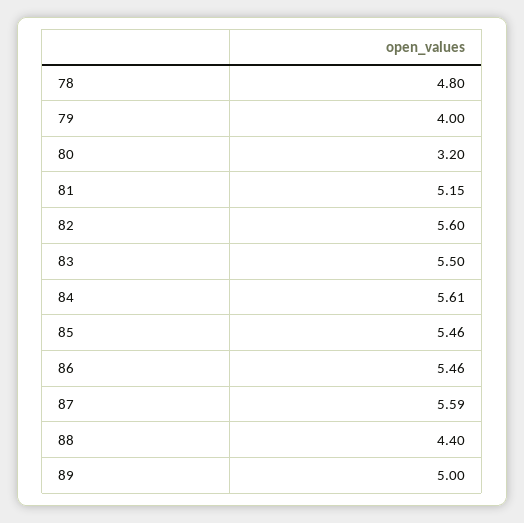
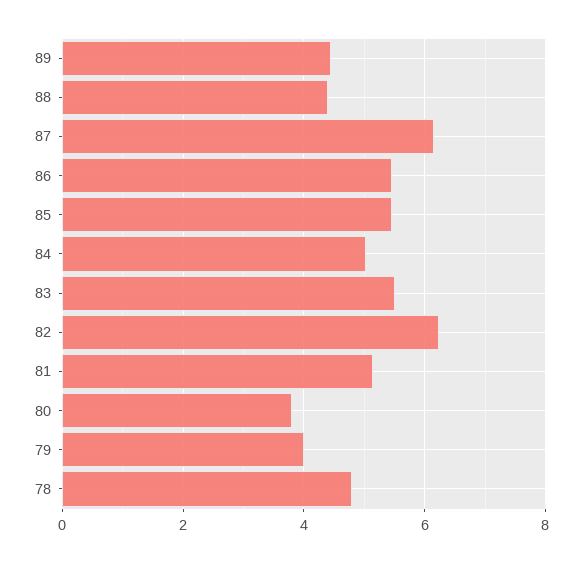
80: 3.2 -> 3.8
82: 5.6 -> 6.2
84: 5.61 -> 5
87: 5.59 -> 6.2
89: 5 -> 4.4

